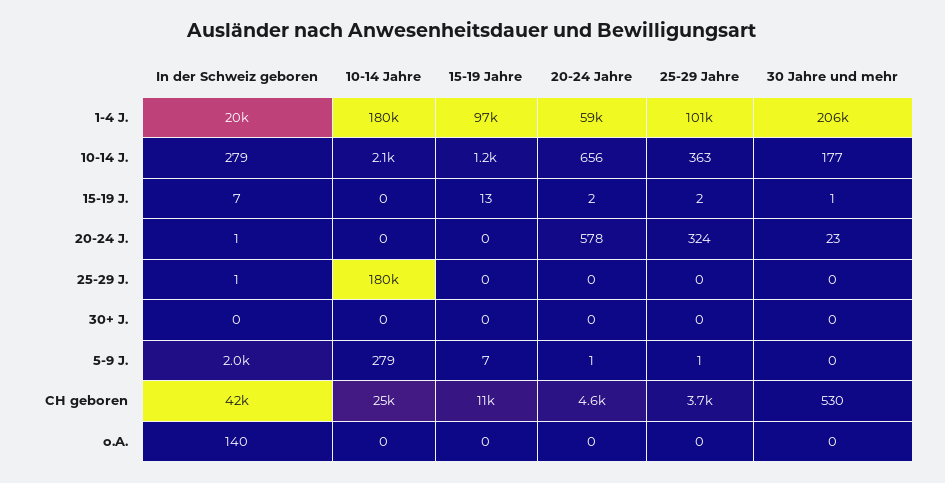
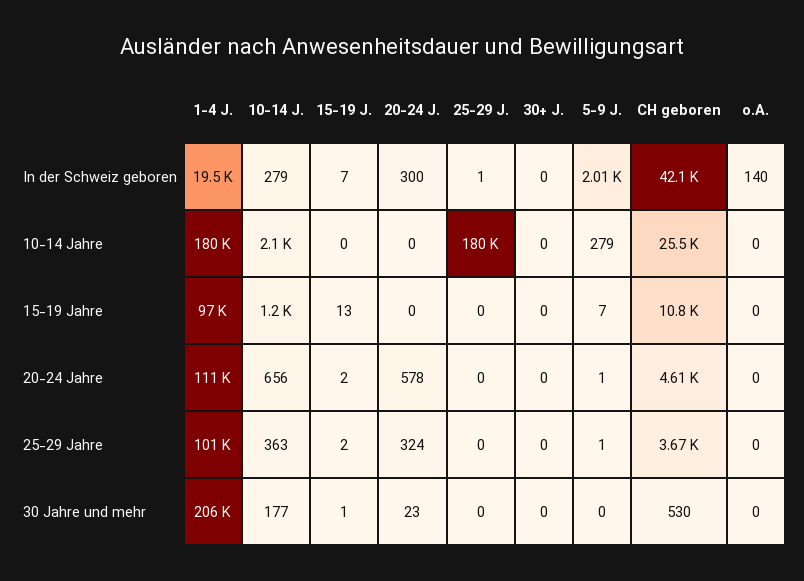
20-24 Jahre, 1-4 J.: 59000 -> 111000
In der Schweiz geboren, 20-24 J.: 1 -> 300

